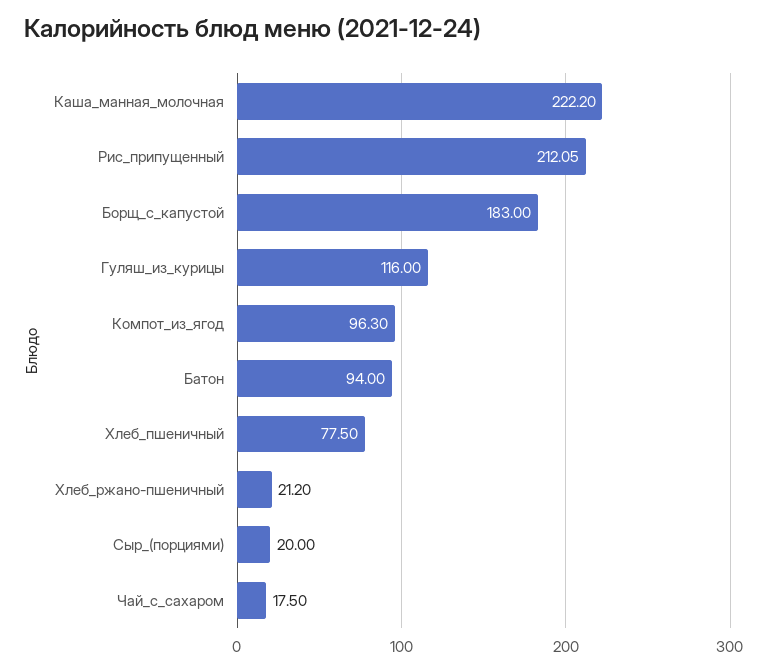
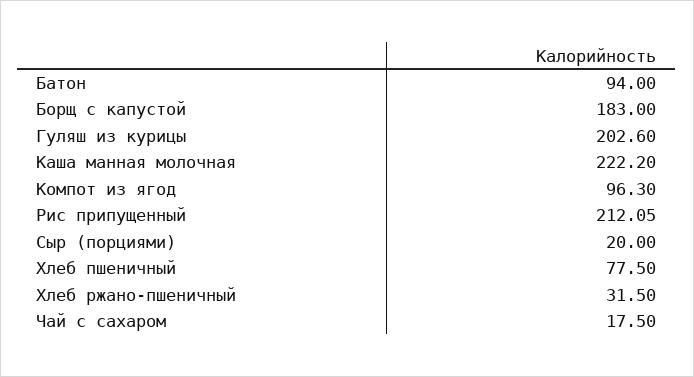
Гуляш_из_курицы: 116 -> 202.6
Хлеб_ржано-пшеничный: 21.2 -> 31.5

